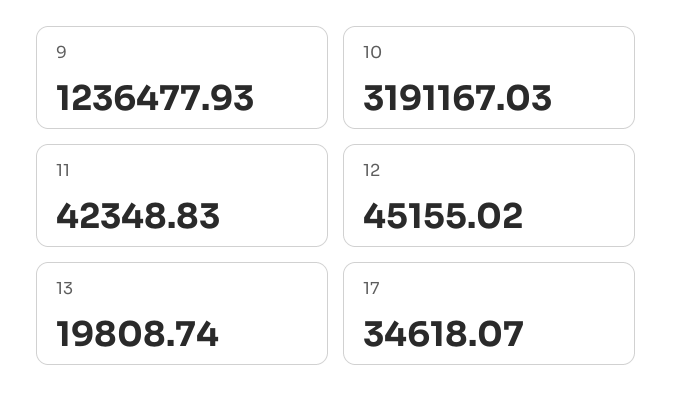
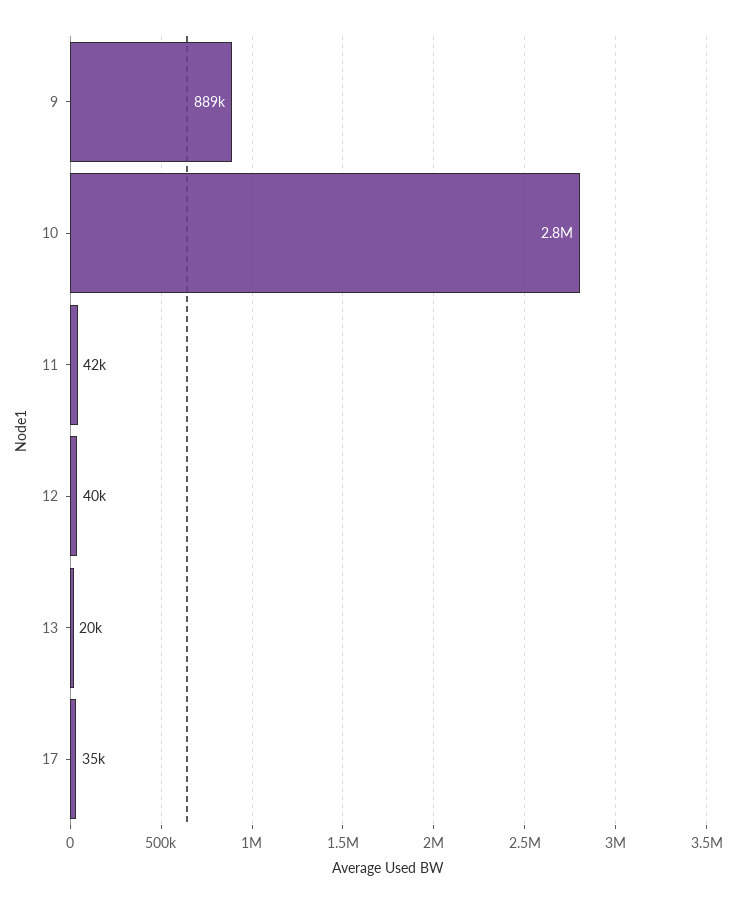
9: 1236477.93 -> 889000
10: 3191167.03 -> 2800000
12: 45155.02 -> 40000

